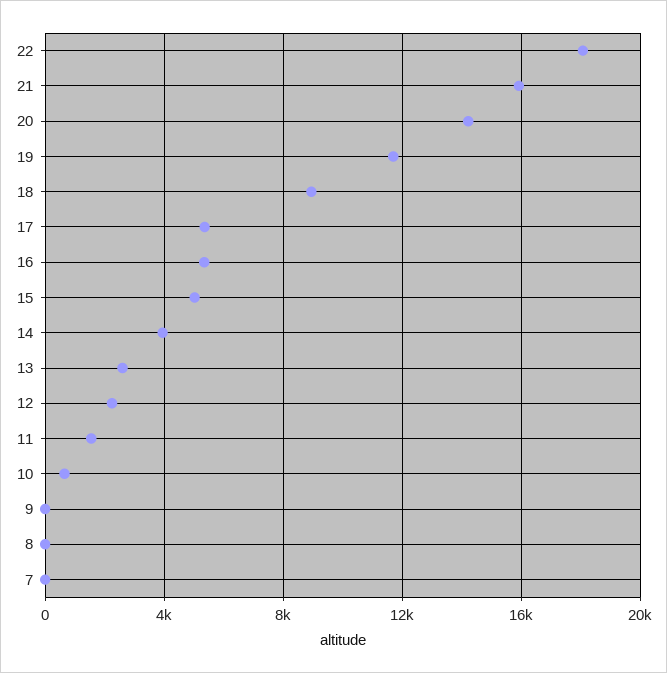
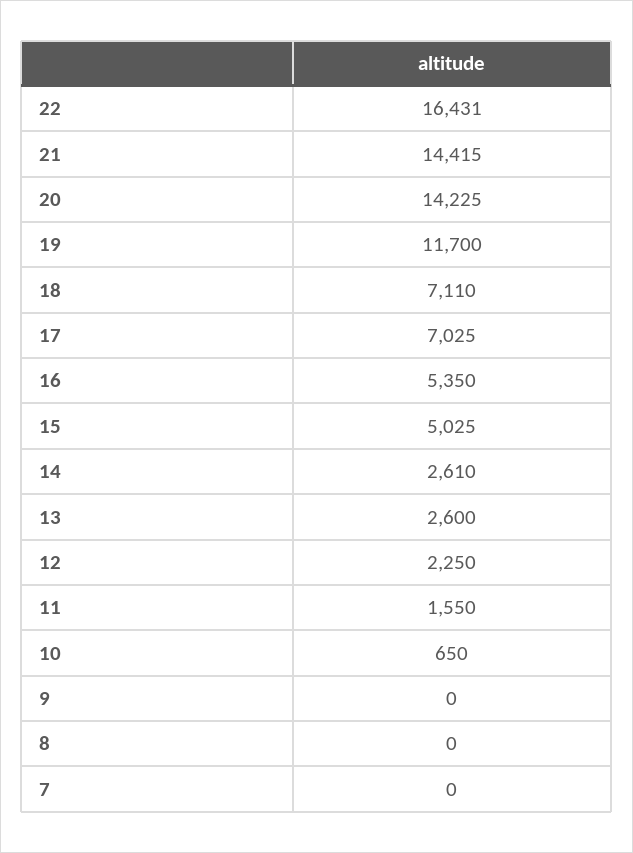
22: 18000 -> 16431
21: 16000 -> 14415
18: 9000 -> 7110
17: 5500 -> 7025
14: 4000 -> 2610

